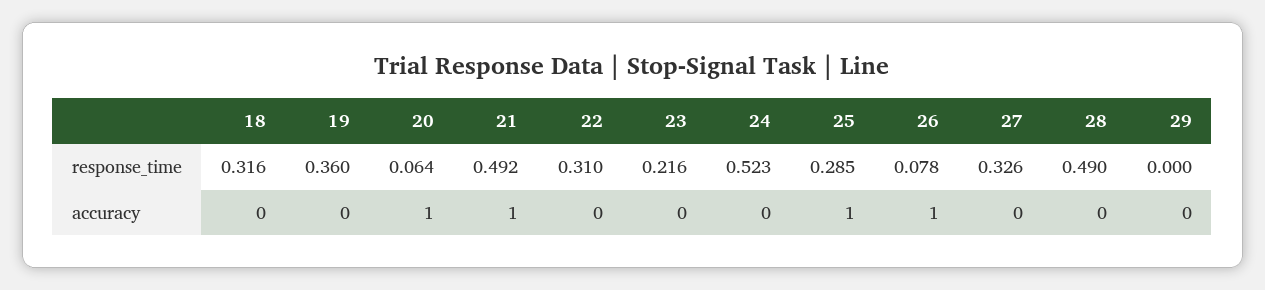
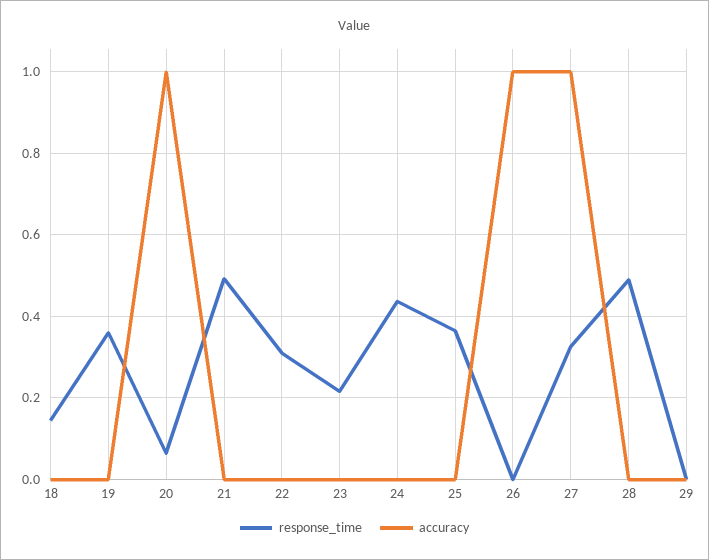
response_time, 18: 0.316 -> 0.14
response_time, 24: 0.523 -> 0.44
response_time, 25: 0.285 -> 0.36
response_time, 26: 0.078 -> 0
accuracy, 21: 1 -> 0
accuracy, 25: 1 -> 0
accuracy, 27: 0 -> 1

